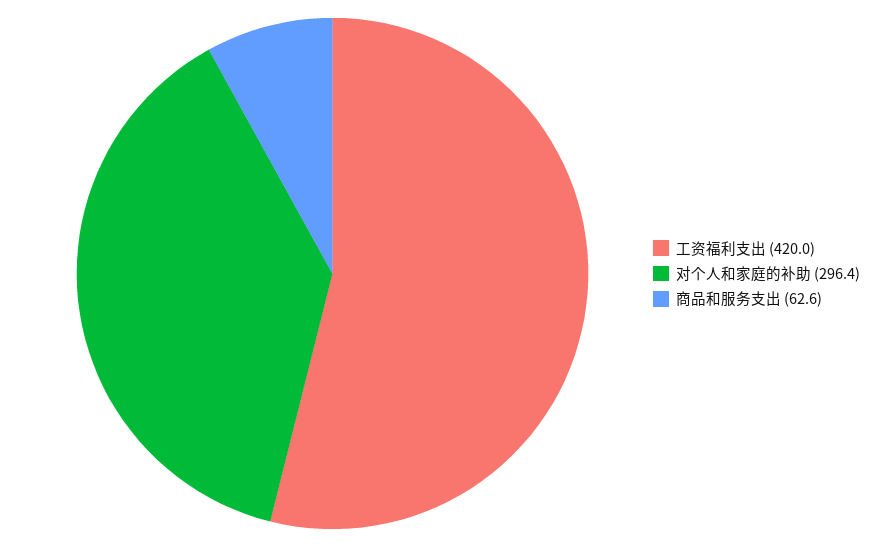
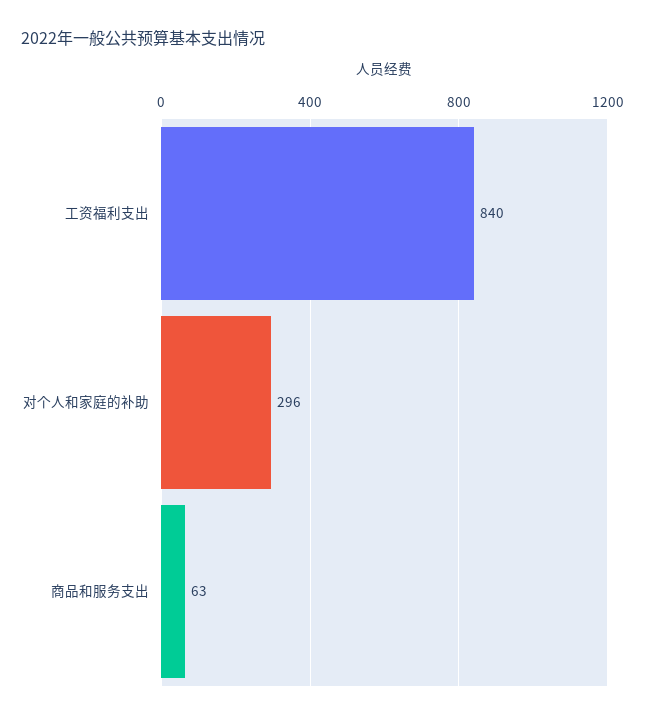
工资福利支出: 420 -> 840

